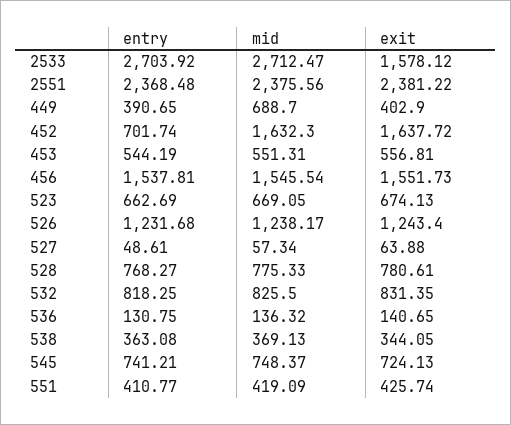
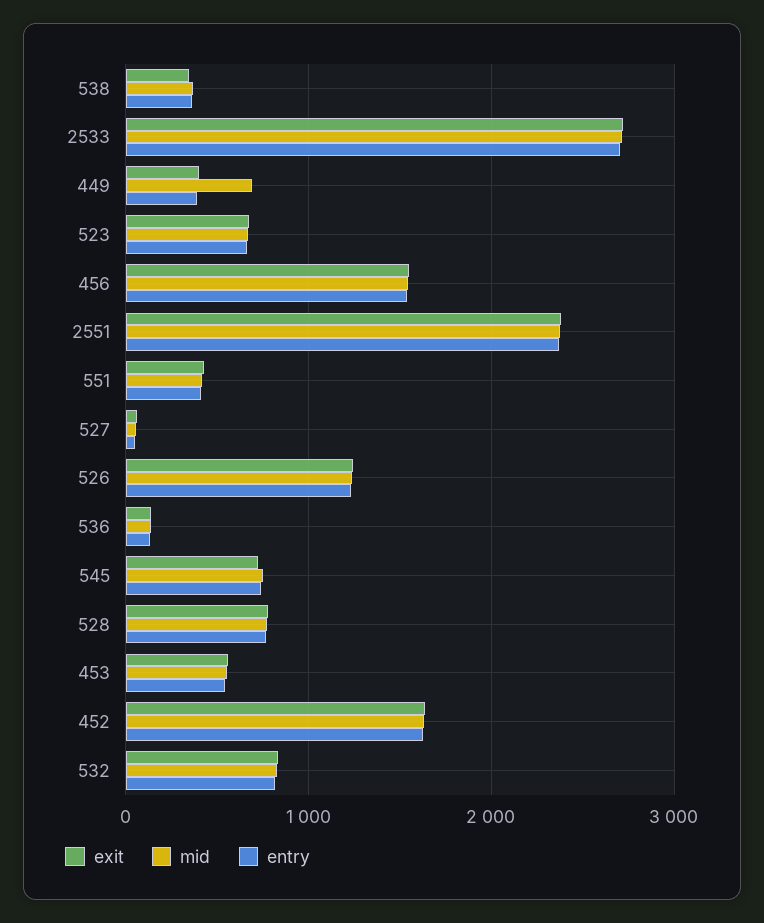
exit, 2533: 1578.12 -> 2700
entry, 452: 701.74 -> 1600

